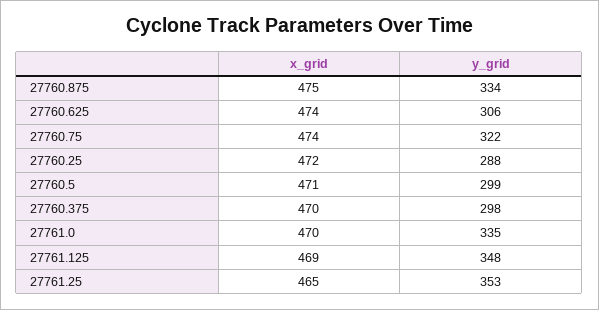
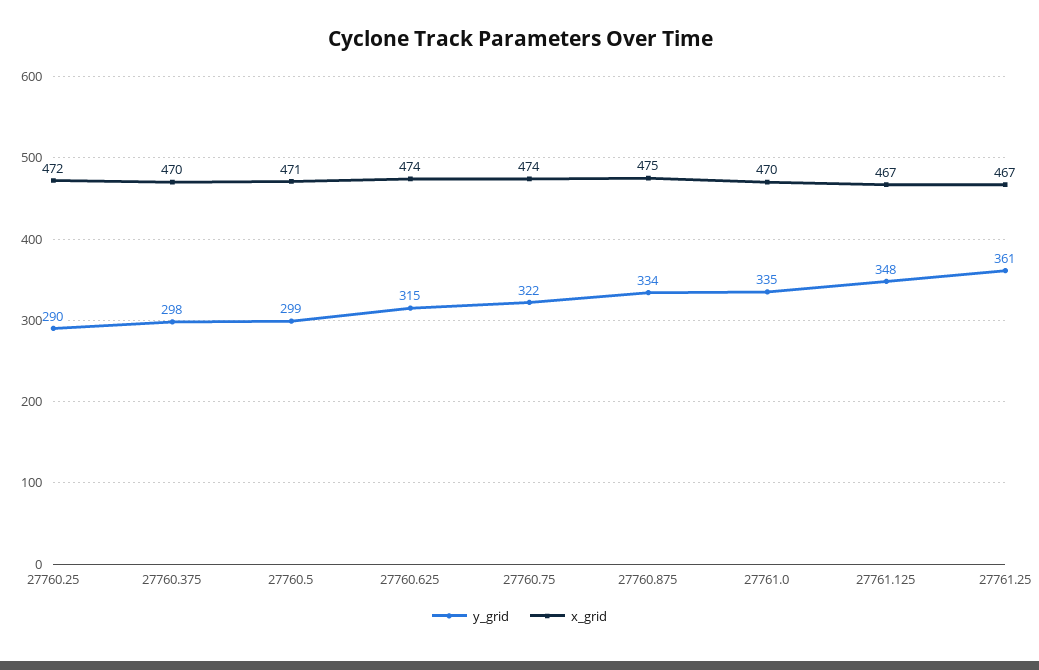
y_grid, 27760.625: 306 -> 315
y_grid, 27760.25: 288 -> 290
x_grid, 27761.125: 469 -> 467
x_grid, 27761.25: 465 -> 467
y_grid, 27761.25: 353 -> 361

